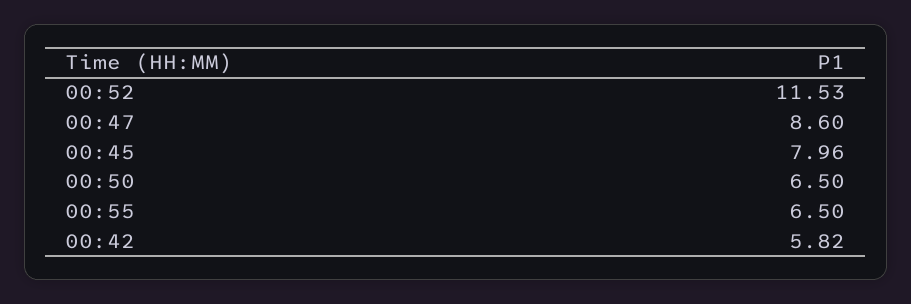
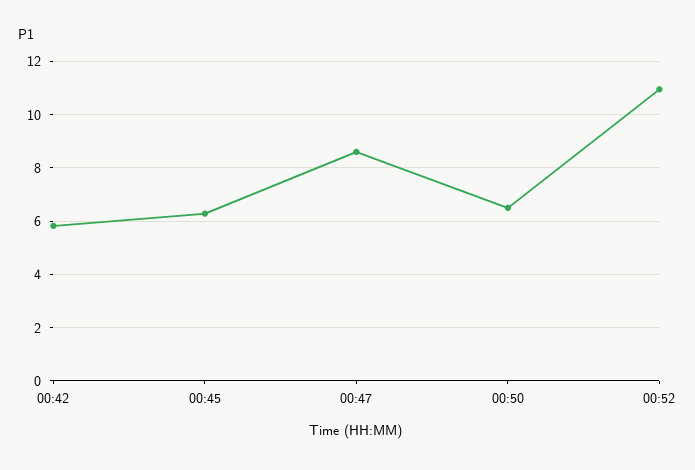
00:52: 11.53 -> 11
00:45: 7.96 -> 6.25
00:55: 6.5 -> none

